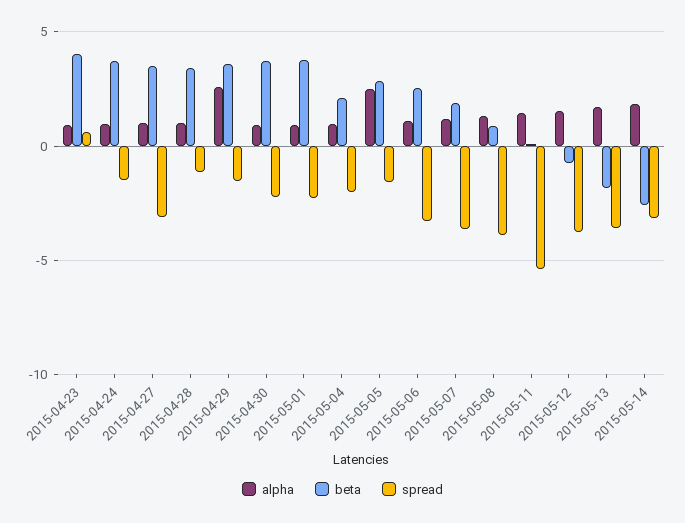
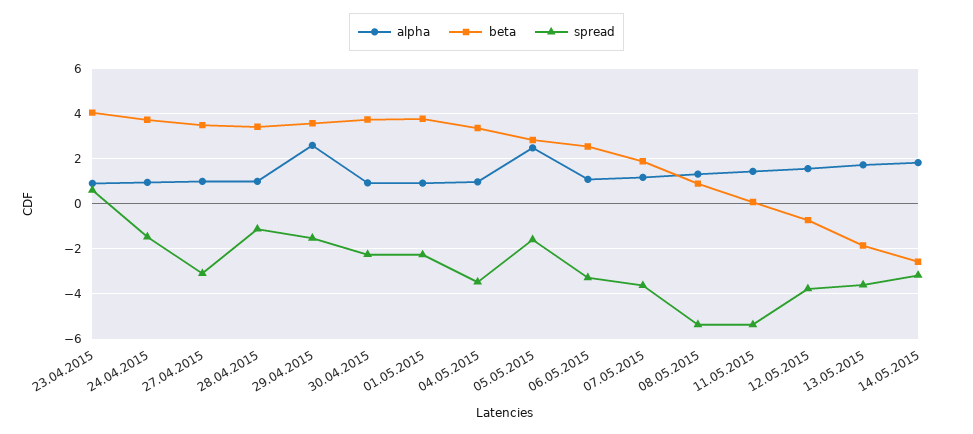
beta, 2015-05-04: 2 -> 3.5
spread, 2015-05-04: -2 -> -3.5
spread, 2015-05-08: -4 -> -5.5

